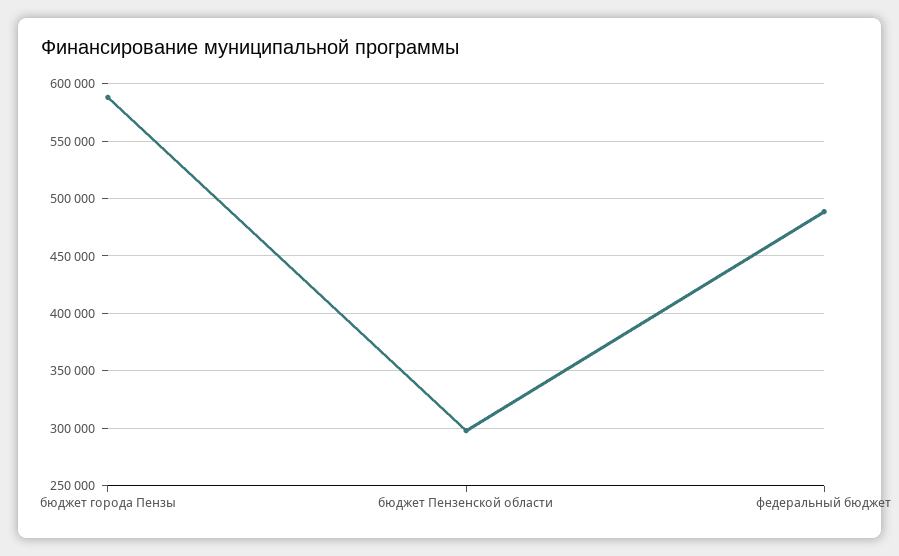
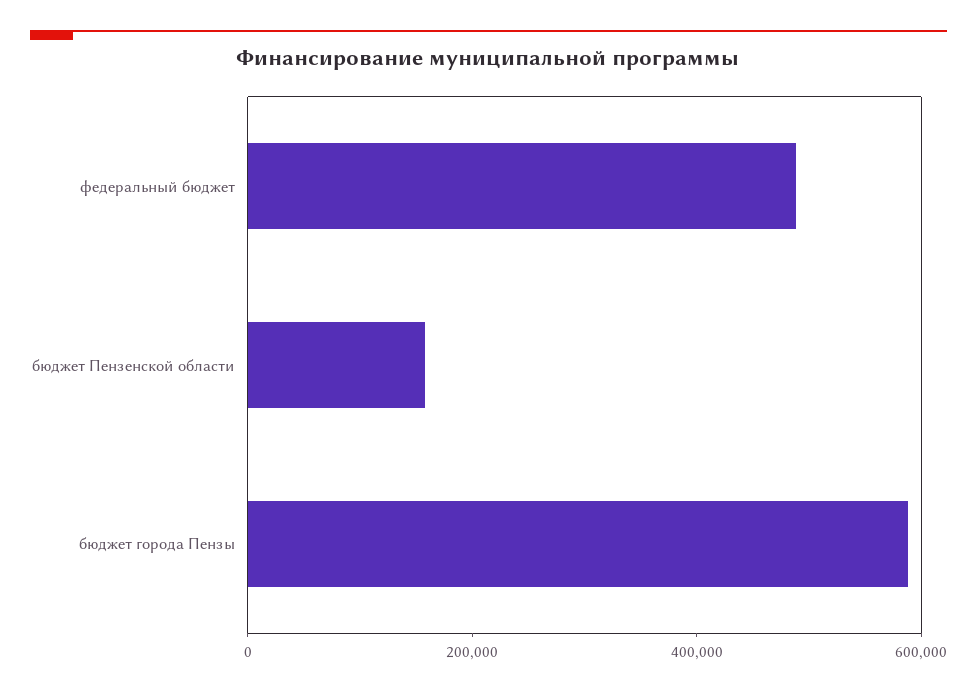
бюджет Пензенской области: 300000 -> 150000

